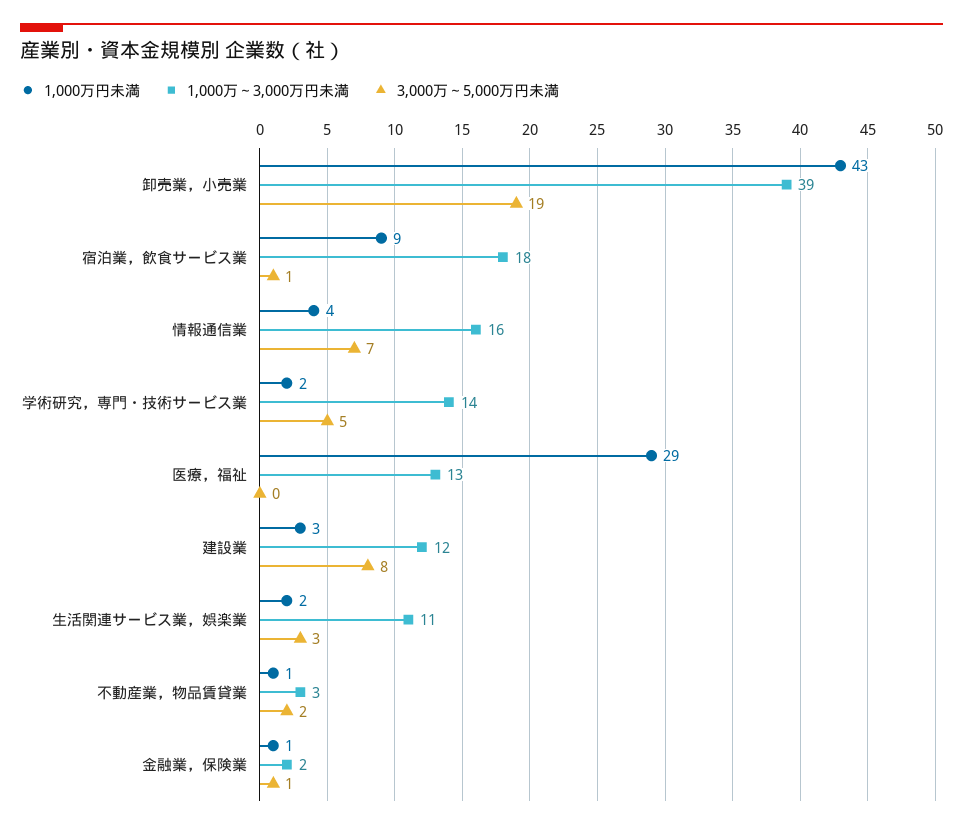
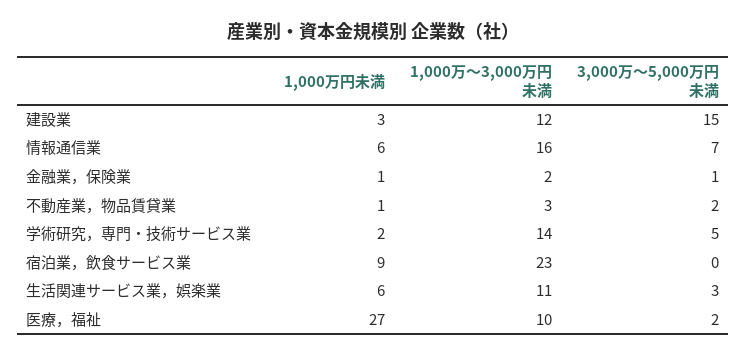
1,000万円未満, 卸売業，小売業: 43 -> none
1,000万～3,000万円未満, 卸売業，小売業: 39 -> none
3,000万～5,000万円未満, 卸売業，小売業: 19 -> none
1,000万～3,000万円未満, 宿泊業，飲食サービス業: 18 -> 23
3,000万～5,000万円未満, 宿泊業，飲食サービス業: 1 -> 0
1,000万円未満, 情報通信業: 4 -> 6
1,000万円未満, 医療，福祉: 29 -> 27
1,000万～3,000万円未満, 医療，福祉: 13 -> 10
3,000万～5,000万円未満, 医療，福祉: 0 -> 2
3,000万～5,000万円未満, 建設業: 8 -> 15
1,000万円未満, 生活関連サービス業，娯楽業: 2 -> 6

